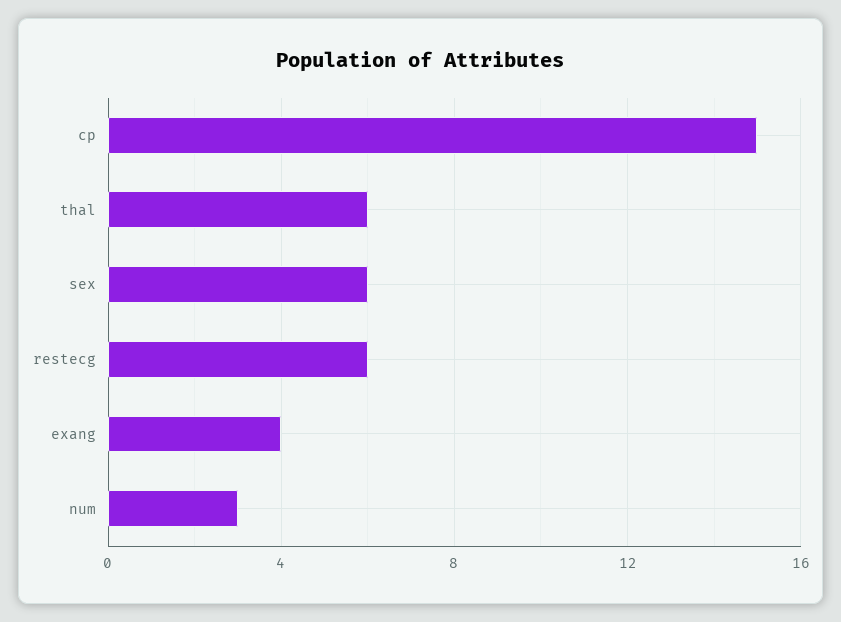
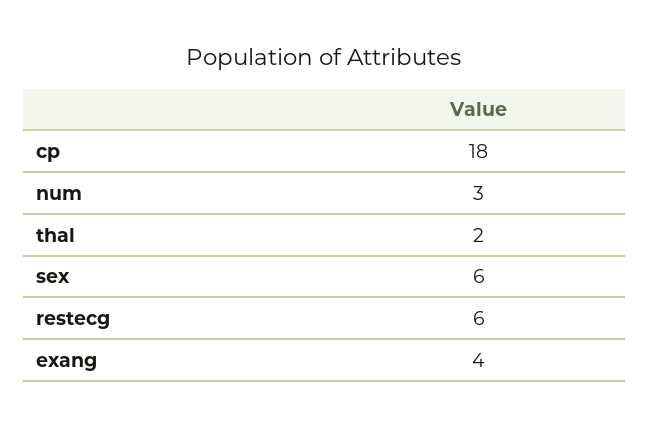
cp: 15 -> 18
thal: 6 -> 2

